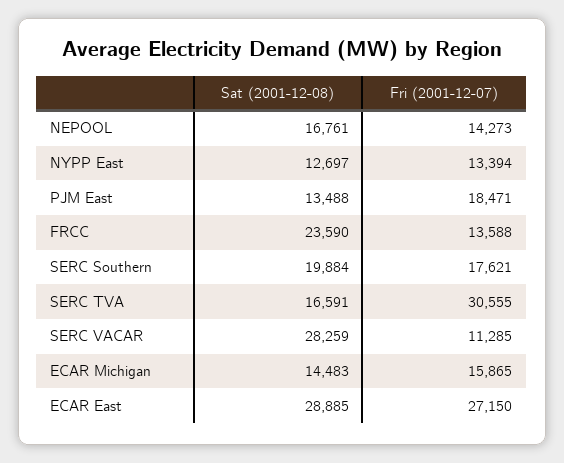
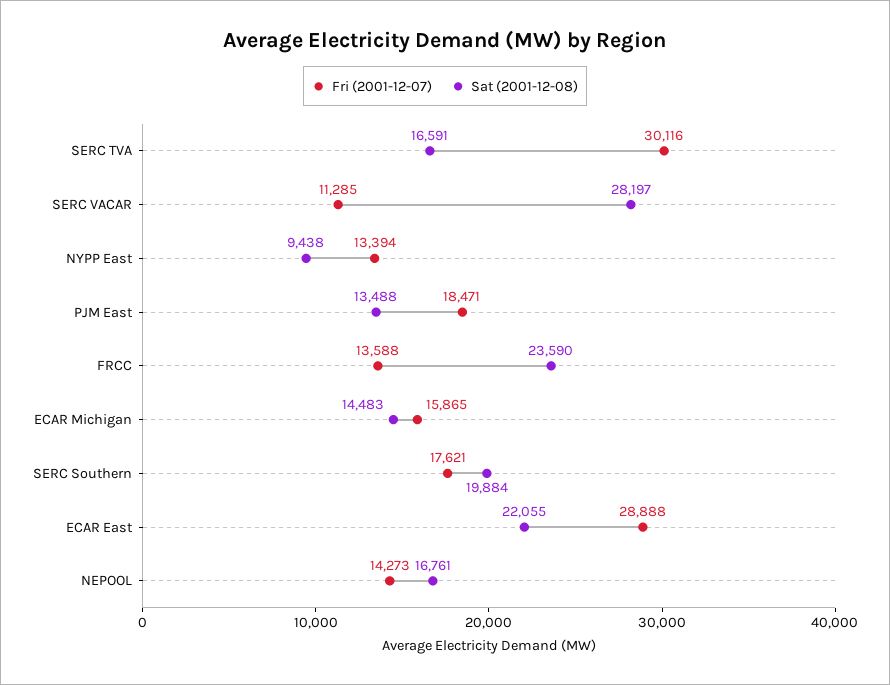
Sat (2001-12-08), NYPP East: 12697 -> 9438
Fri (2001-12-07), SERC TVA: 30555 -> 30116
Sat (2001-12-08), SERC VACAR: 28259 -> 28197
Sat (2001-12-08), ECAR East: 28885 -> 22055
Fri (2001-12-07), ECAR East: 27150 -> 28888

